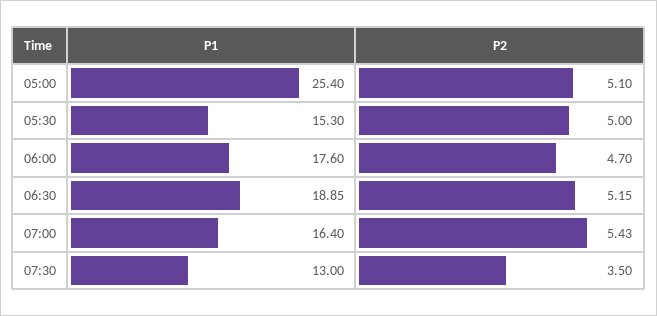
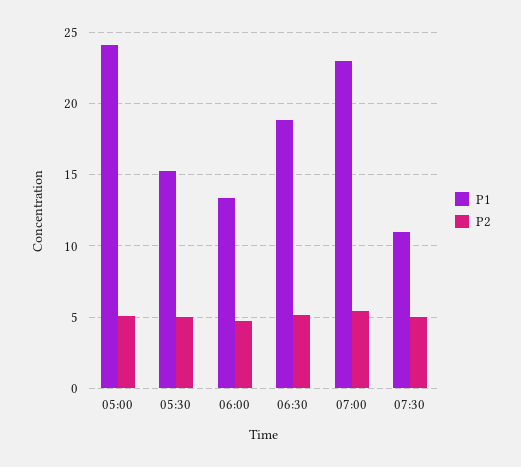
P1, 05:00: 25.4 -> 24
P1, 06:00: 17.6 -> 13.5
P1, 07:00: 16.4 -> 23
P1, 07:30: 13 -> 11
P2, 07:30: 3.5 -> 5

